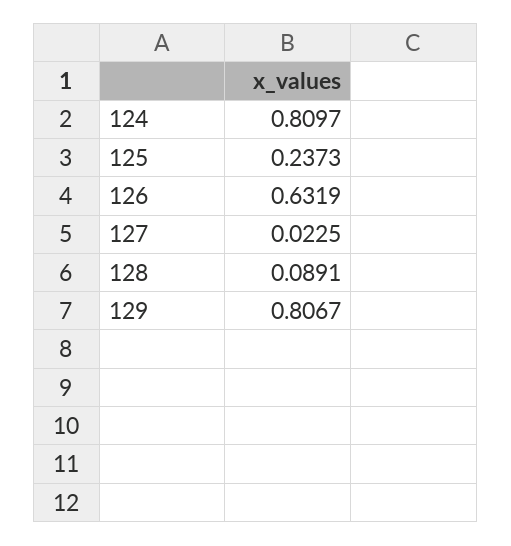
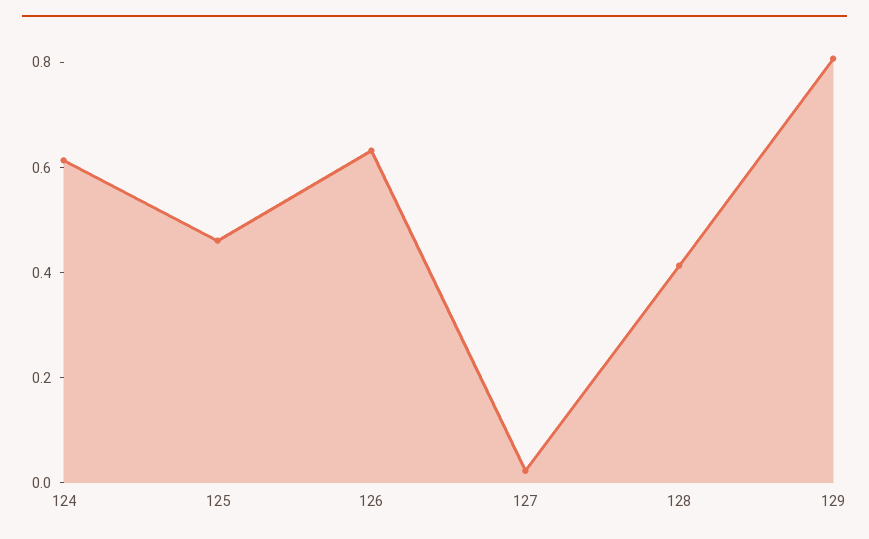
124: 0.8097 -> 0.6
125: 0.2373 -> 0.45
128: 0.0891 -> 0.4

